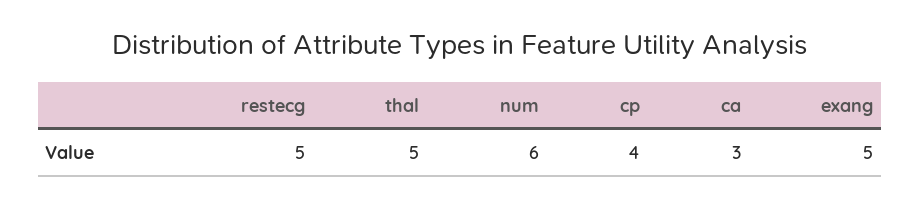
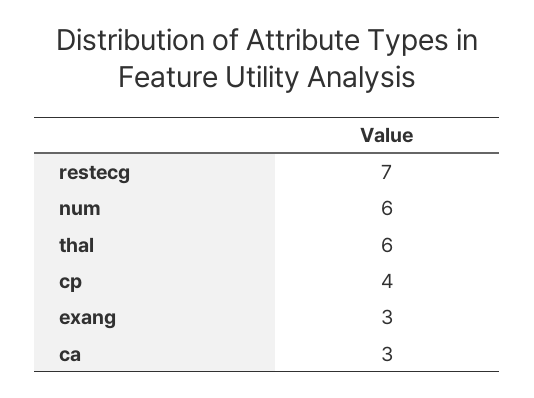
restecg: 5 -> 7
thal: 5 -> 6
exang: 5 -> 3

